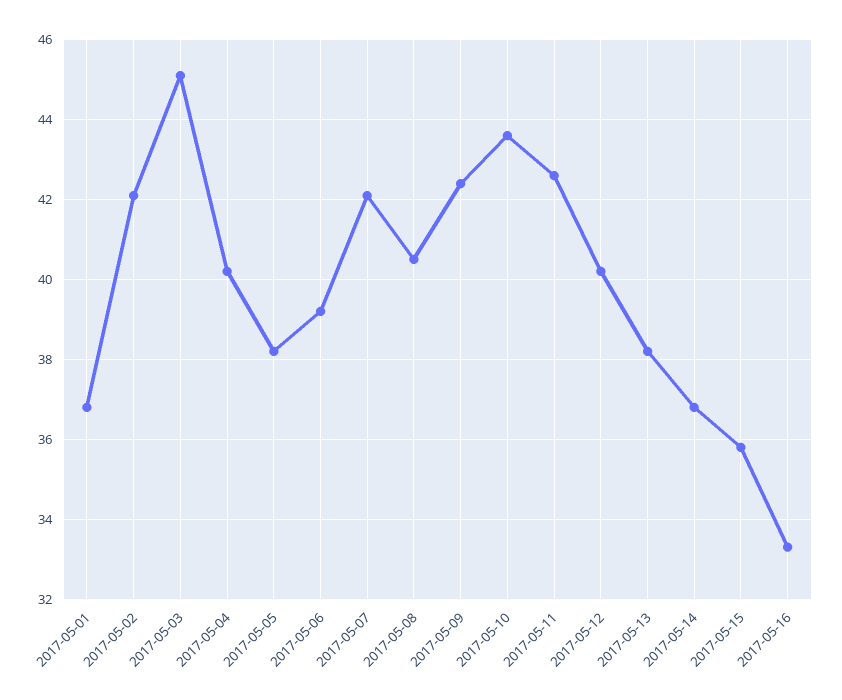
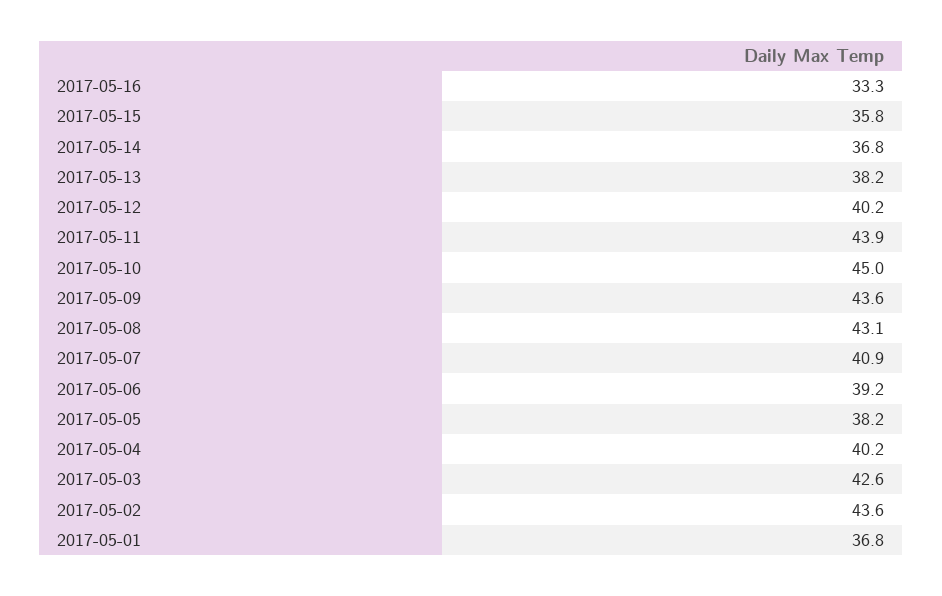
2017-05-02: 42 -> 43.6
2017-05-03: 45 -> 42.6
2017-05-07: 42 -> 40.9
2017-05-08: 40.5 -> 43.1
2017-05-09: 42.5 -> 43.6
2017-05-10: 43.5 -> 45
2017-05-11: 42.5 -> 43.9

